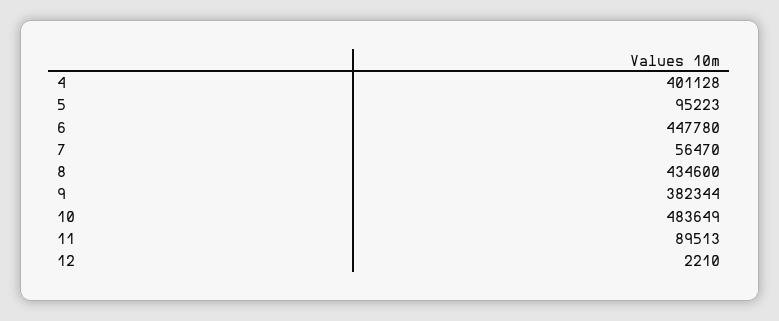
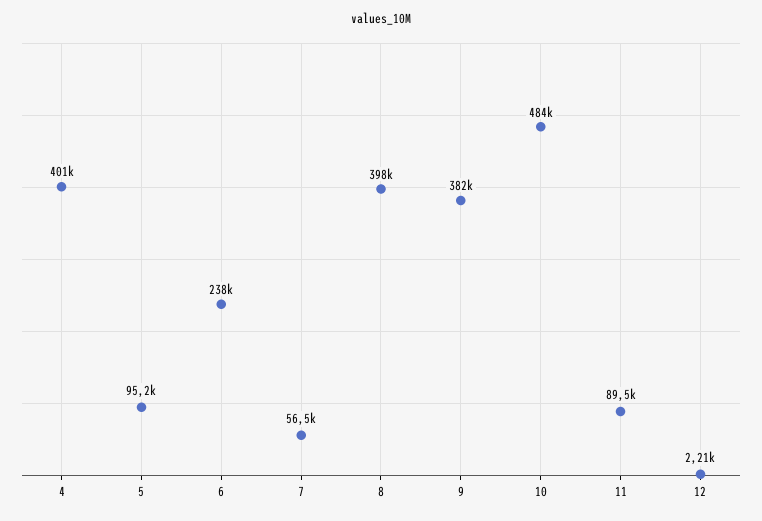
6: 447780 -> 238000
8: 434600 -> 398000

